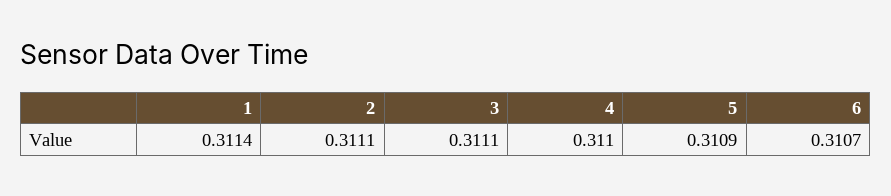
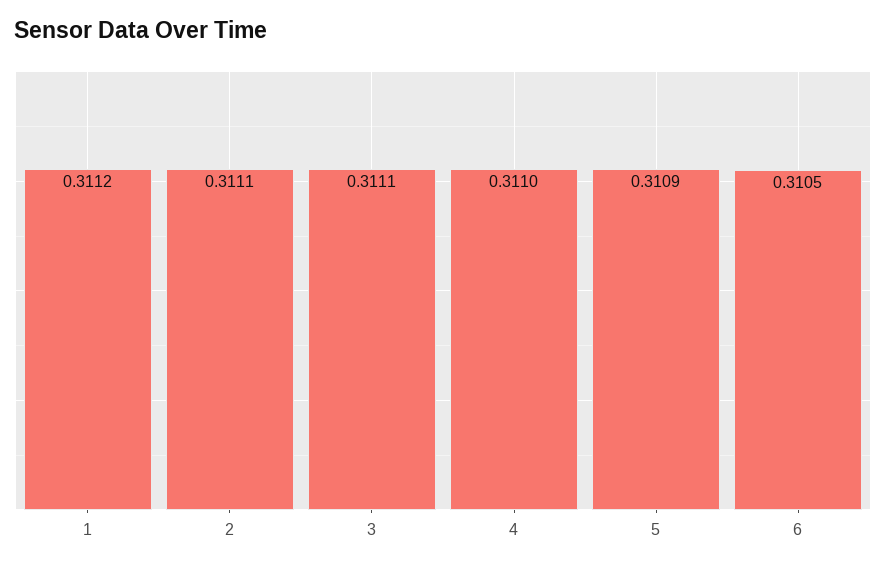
1: 0.3114 -> 0.3112
6: 0.3107 -> 0.3105

